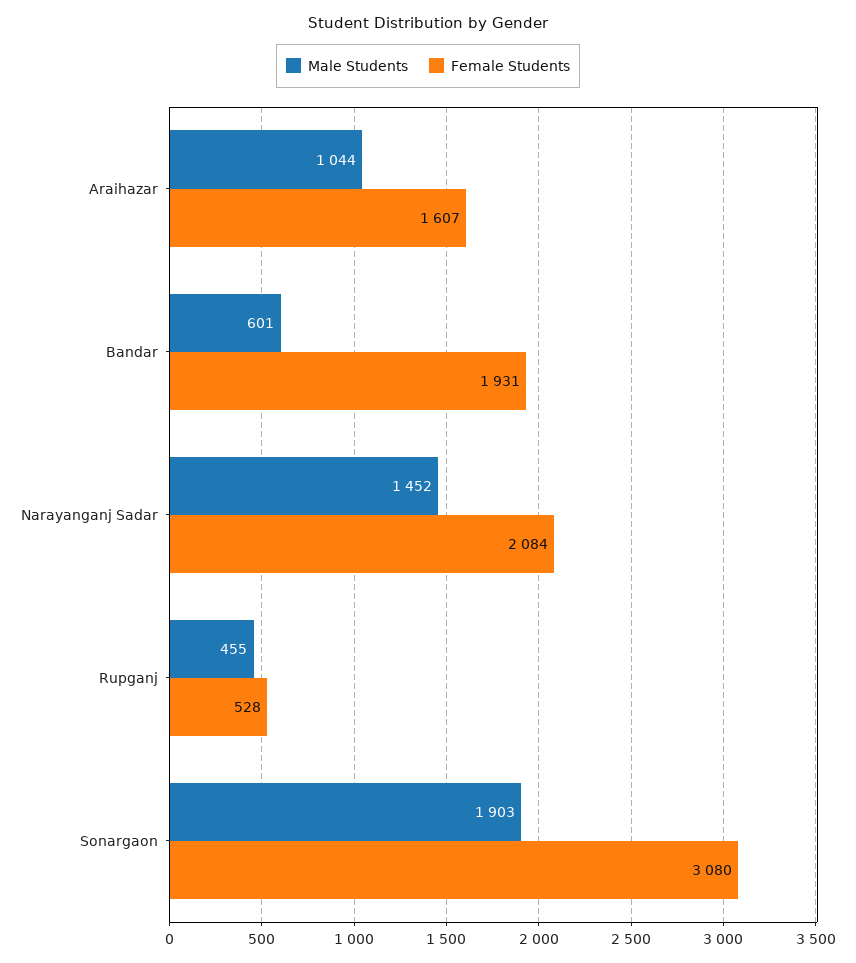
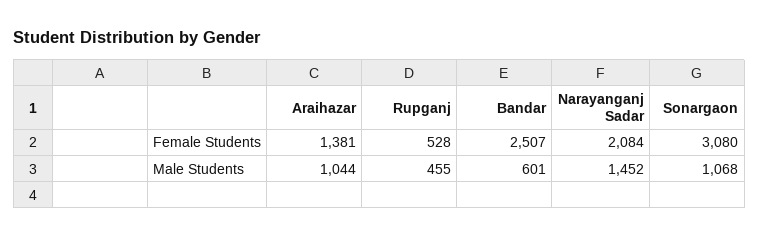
Female Students, Araihazar: 1607 -> 1381
Female Students, Bandar: 1931 -> 2507
Male Students, Sonargaon: 1903 -> 1068

